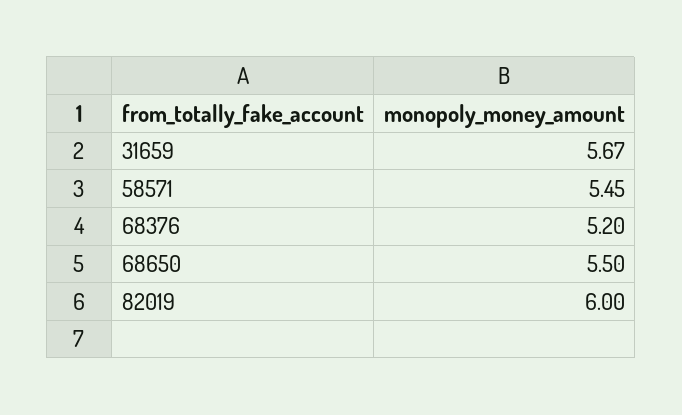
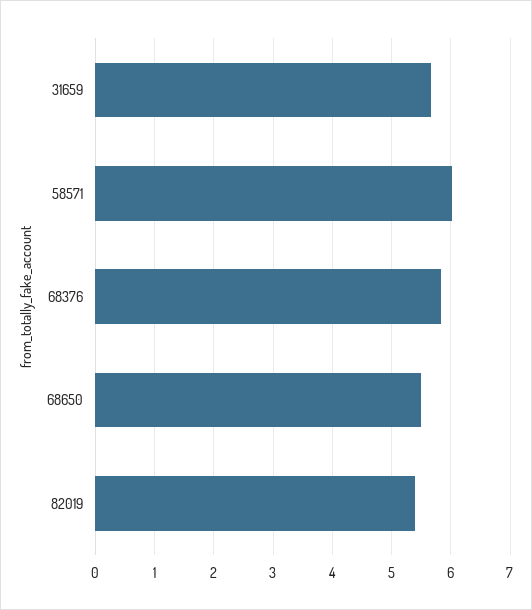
58571: 5.45 -> 6
68376: 5.2 -> 5.8
82019: 6 -> 5.4

